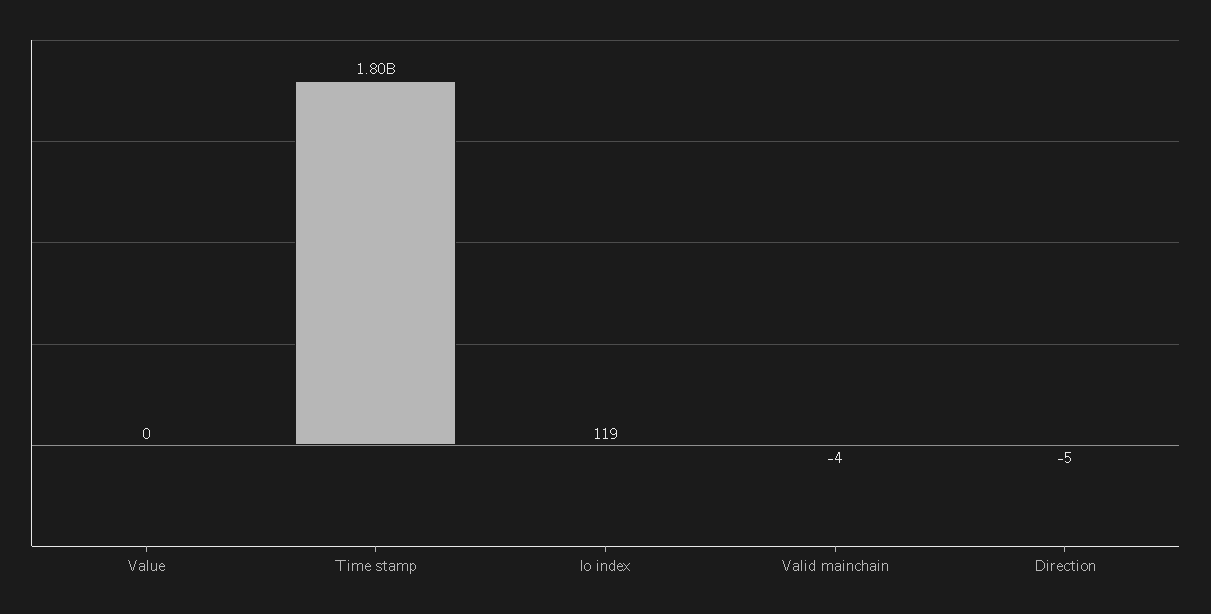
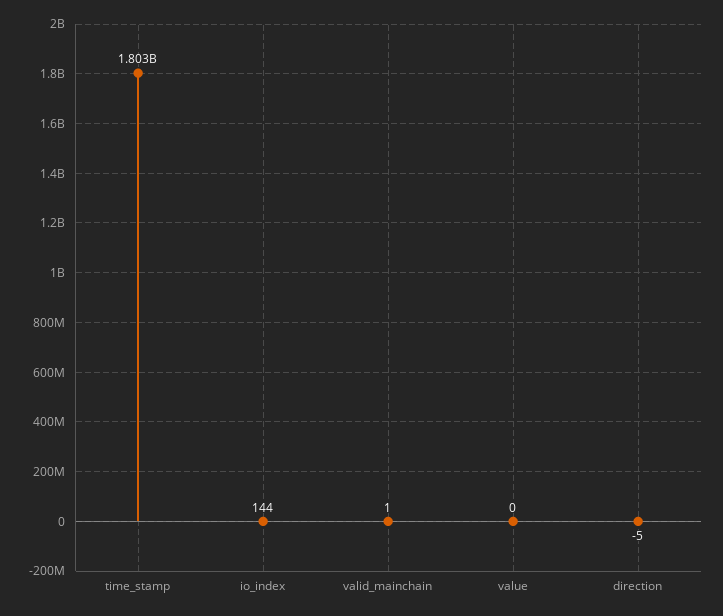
Io index: 119 -> 144
Valid mainchain: -4 -> 1

